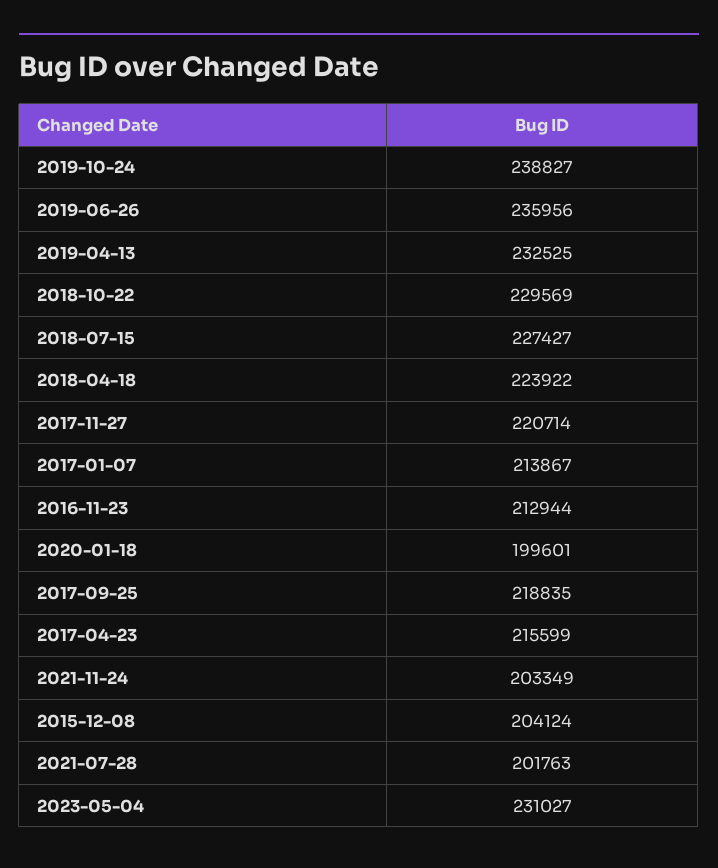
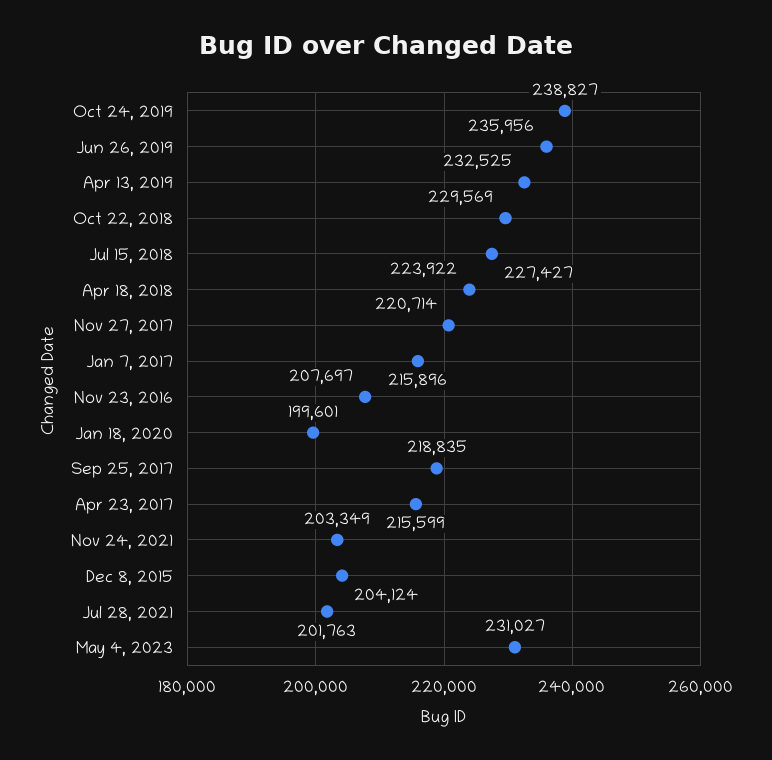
2017-01-07: 213867 -> 215896
2016-11-23: 212944 -> 207697

